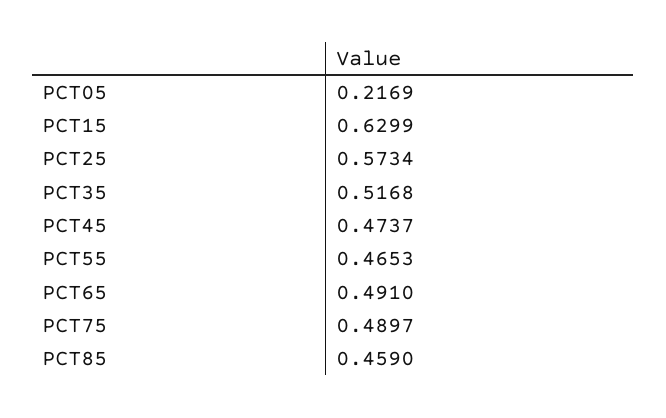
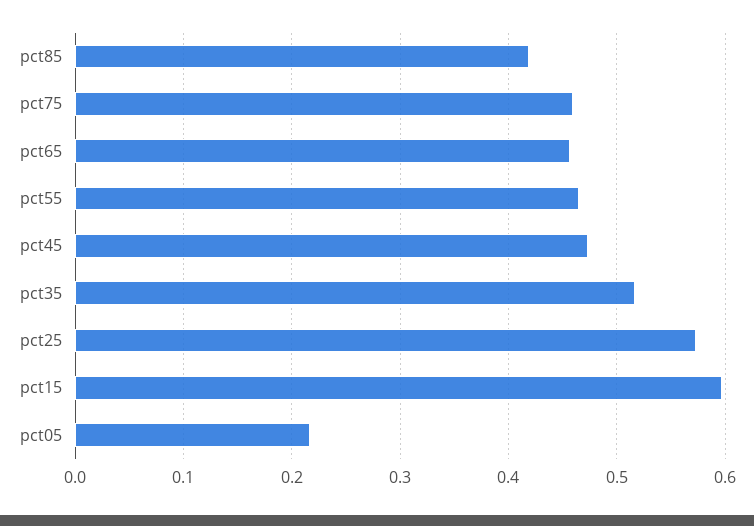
PCT15: 0.6299 -> 0.6
PCT65: 0.491 -> 0.46
PCT75: 0.4897 -> 0.46
PCT85: 0.459 -> 0.42

